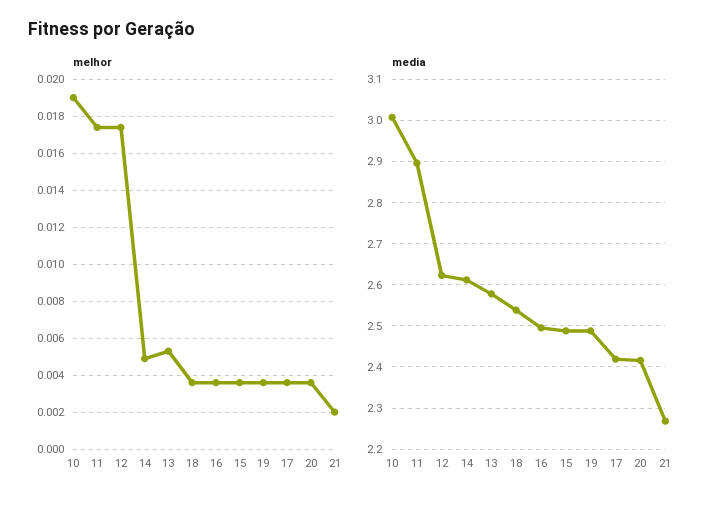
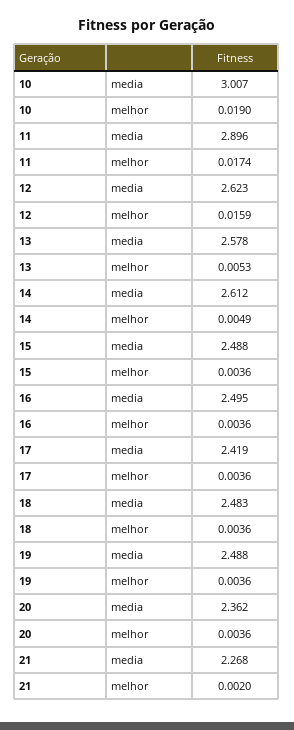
melhor, 12: 0.0175 -> 0.0159
media, 18: 2.54 -> 2.483
media, 20: 2.42 -> 2.362

